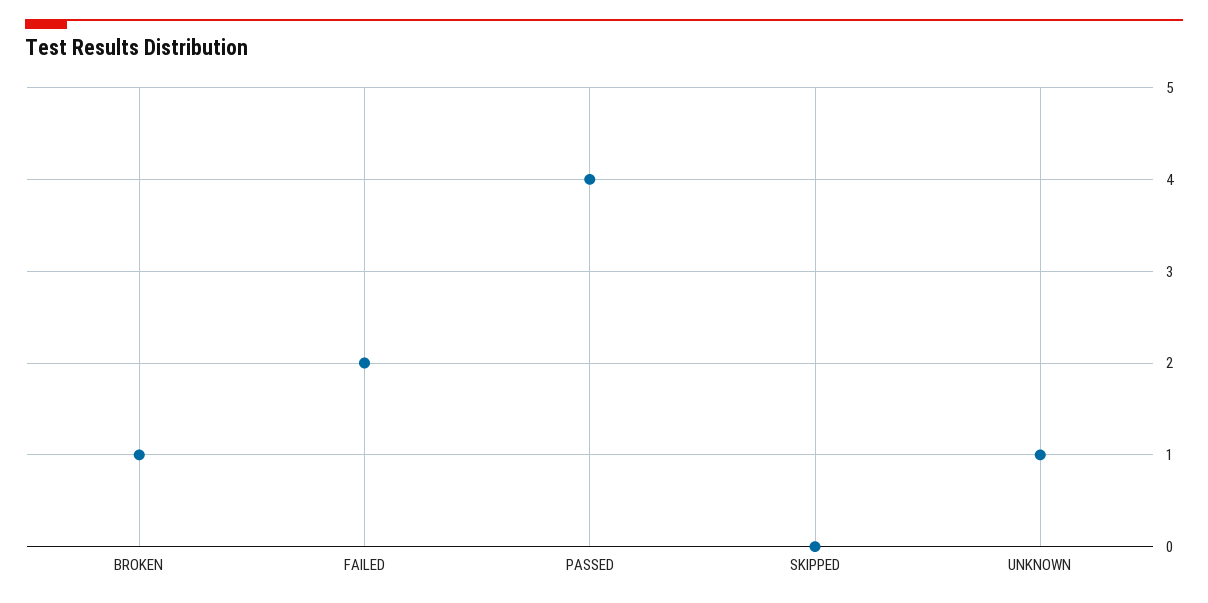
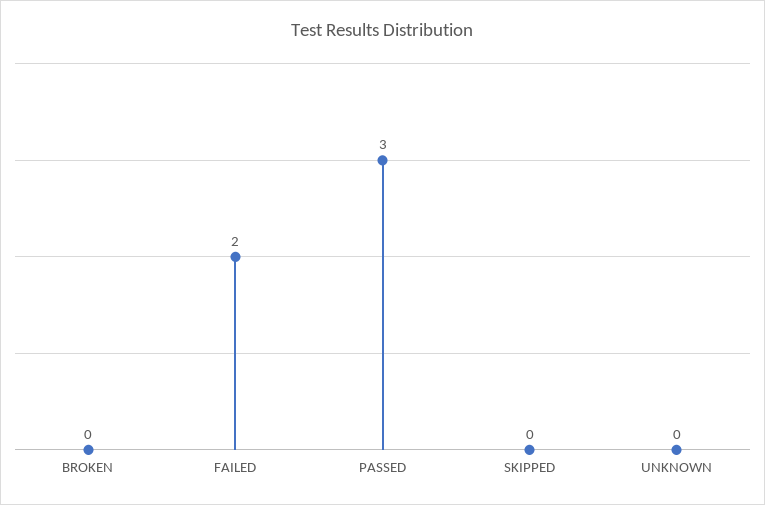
BROKEN: 1 -> 0
PASSED: 4 -> 3
UNKNOWN: 1 -> 0

